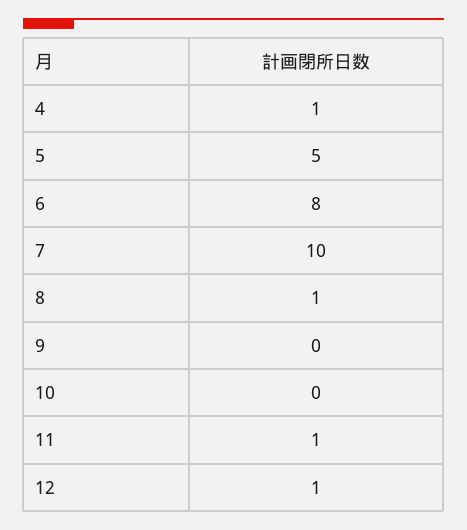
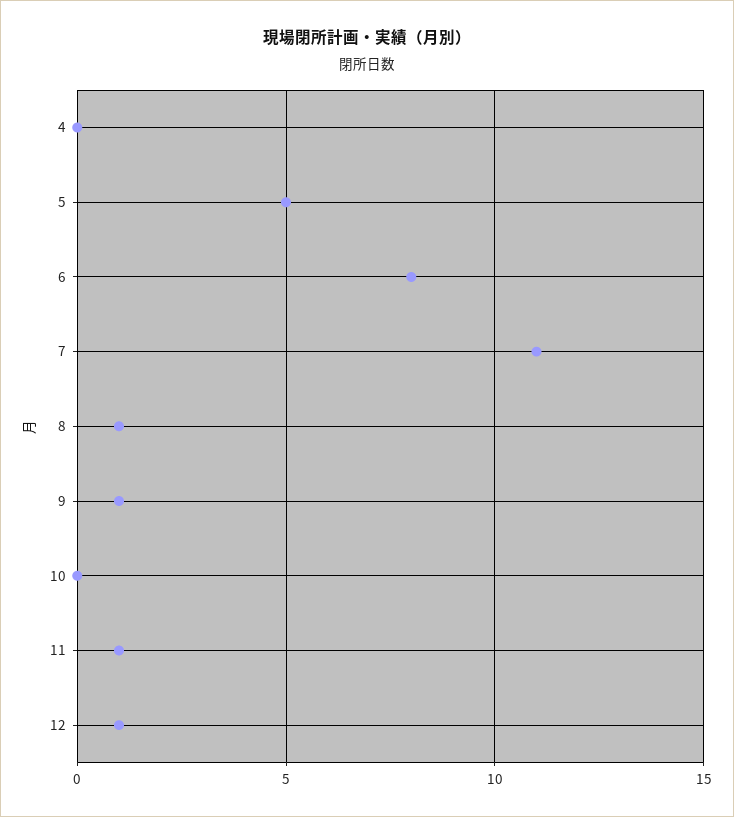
4: 1 -> 0
7: 10 -> 11
9: 0 -> 1

